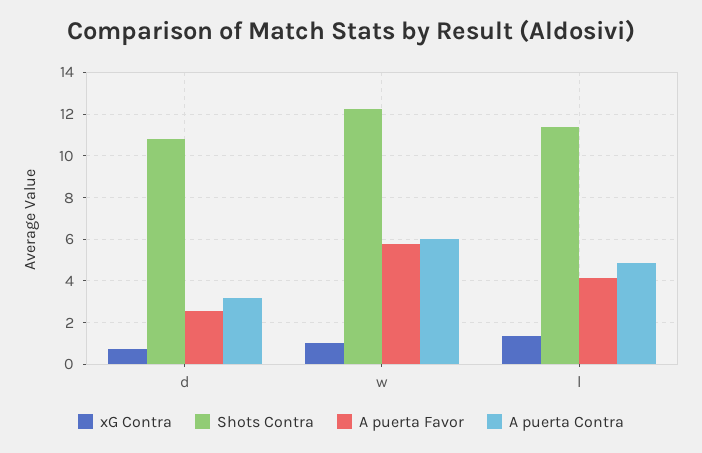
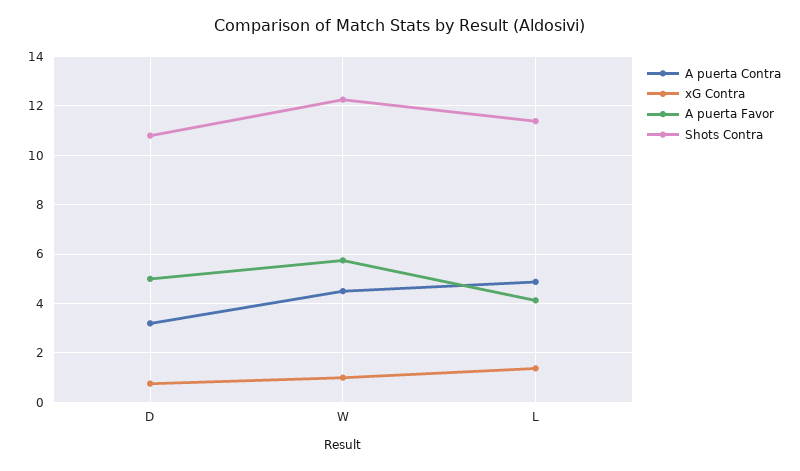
A puerta Favor, d: 2.5 -> 5
A puerta Contra, w: 6 -> 4.5

